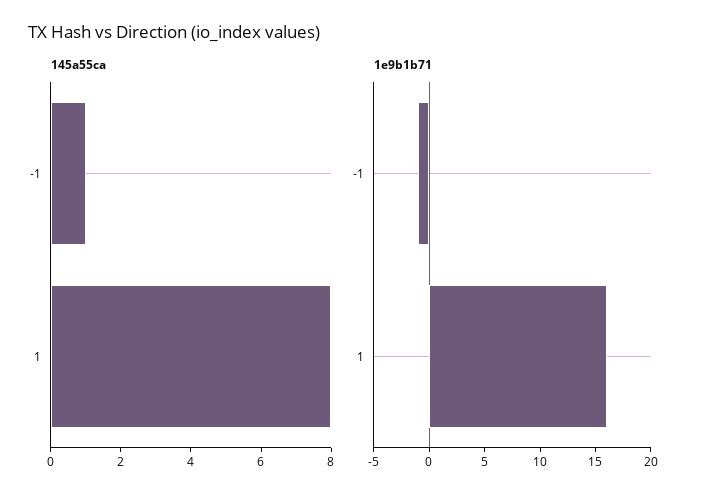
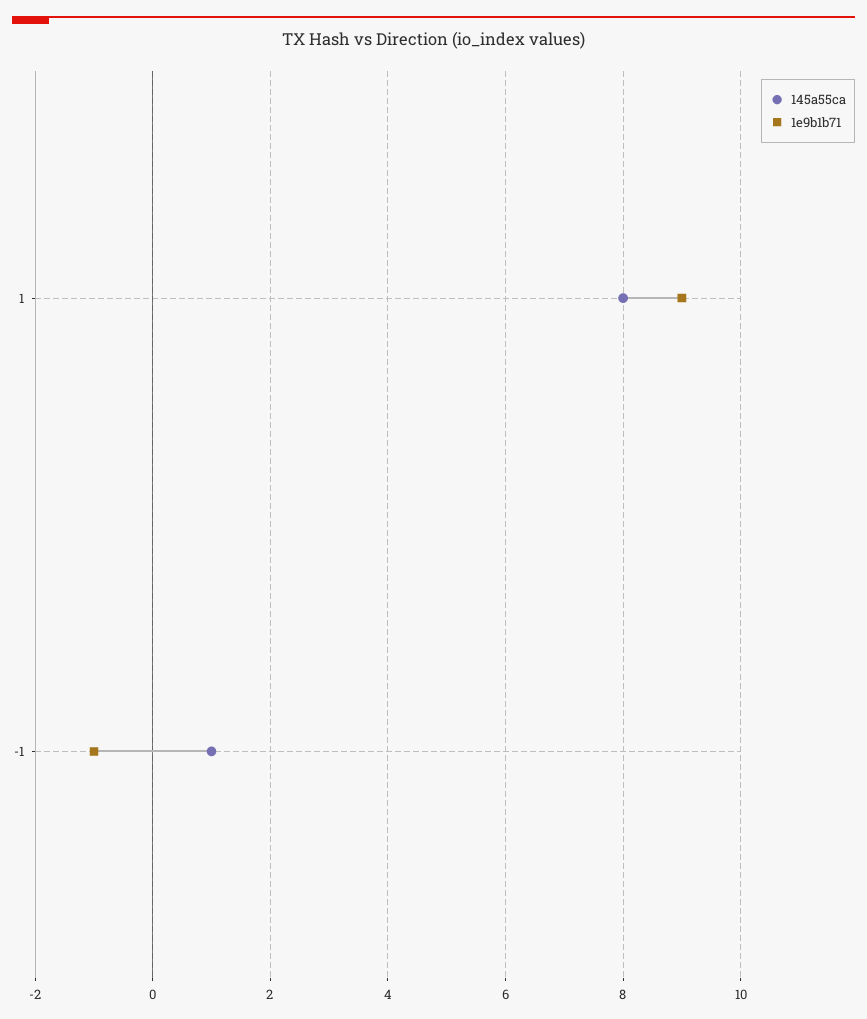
1e9b1b71, 1: 16 -> 9

